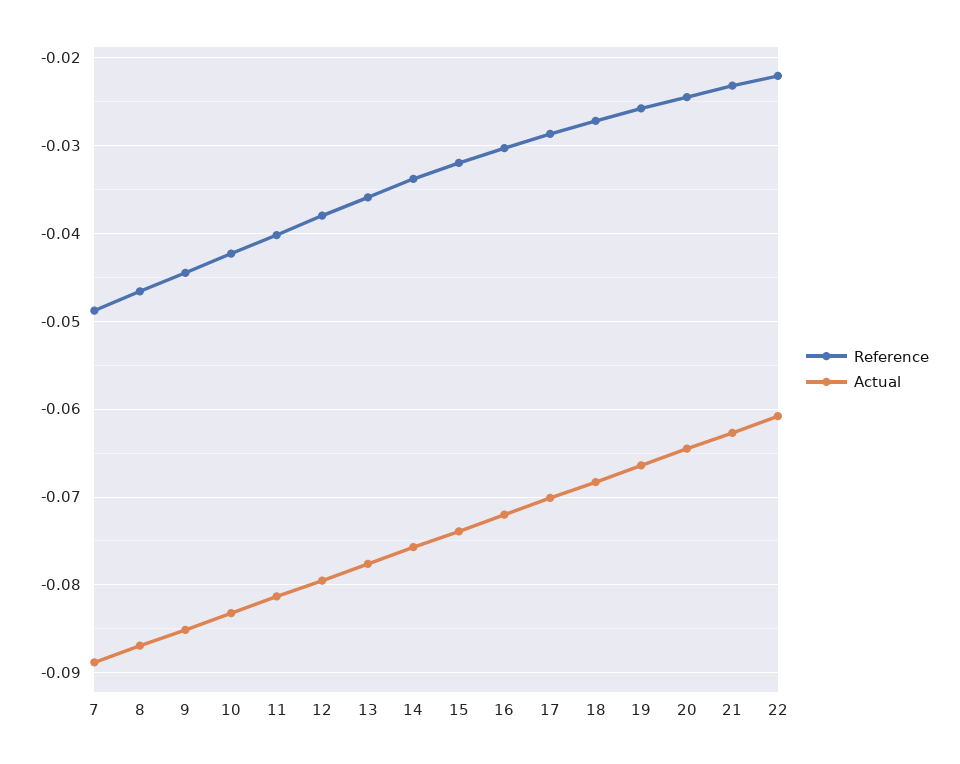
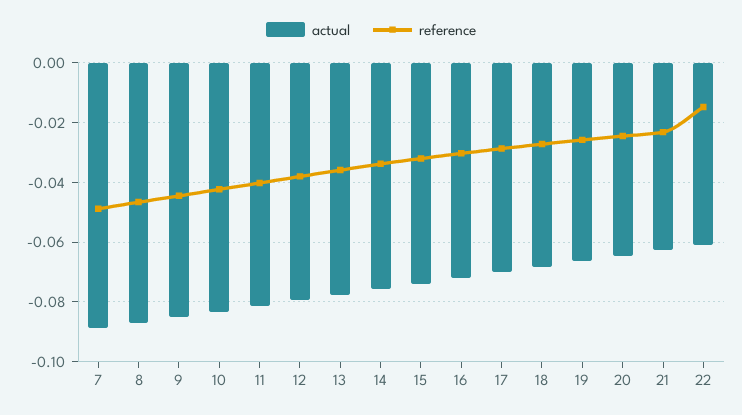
Reference, 22: -0.022 -> -0.015

